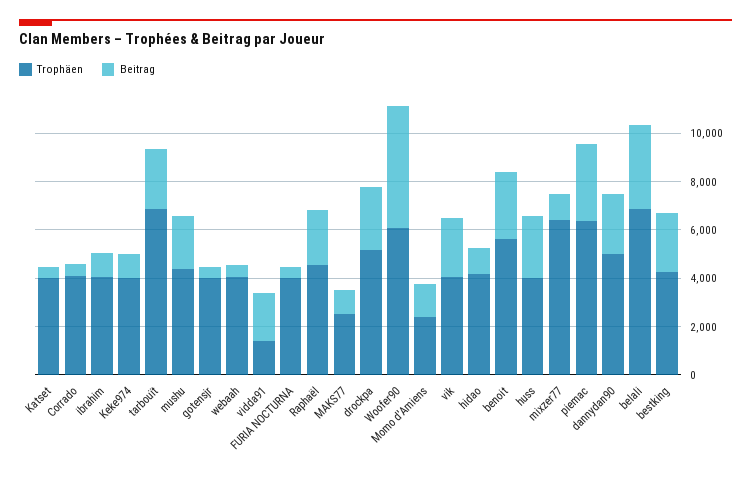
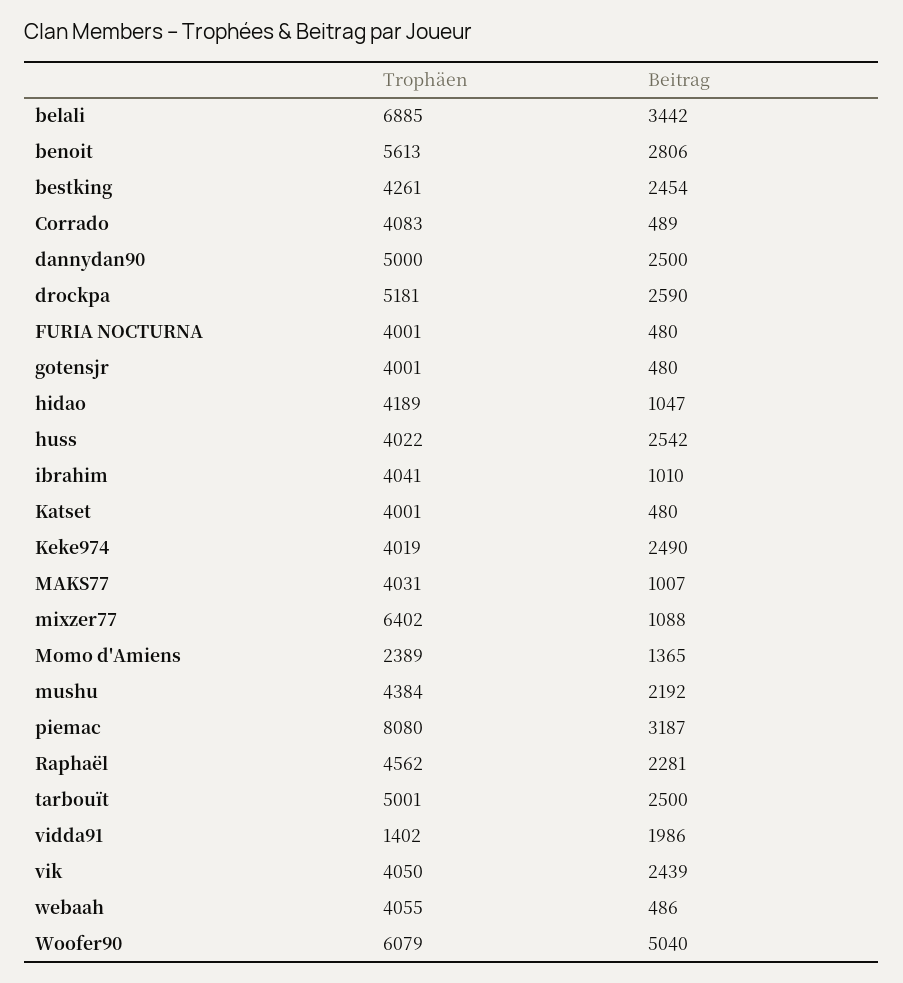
Beitrag, Keke974: 1000 -> 2490
Trophäen, tarbouït: 7000 -> 5001
Trophäen, MAKS77: 2500 -> 4031
Trophäen, piemac: 6500 -> 8080

